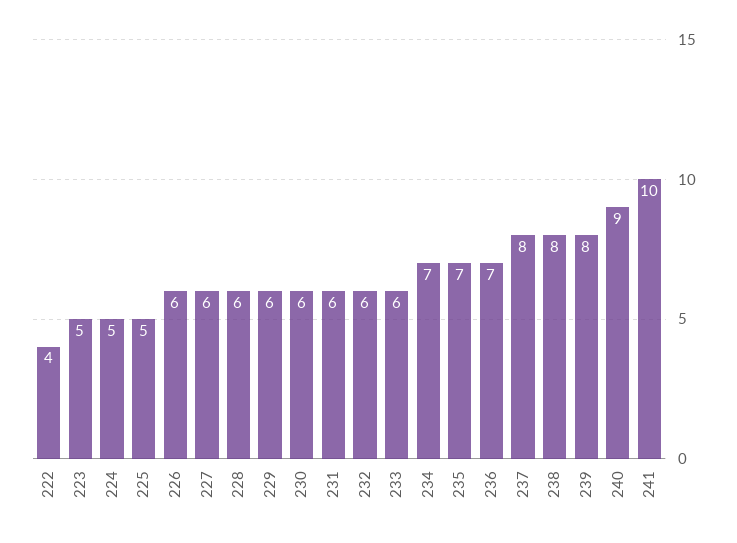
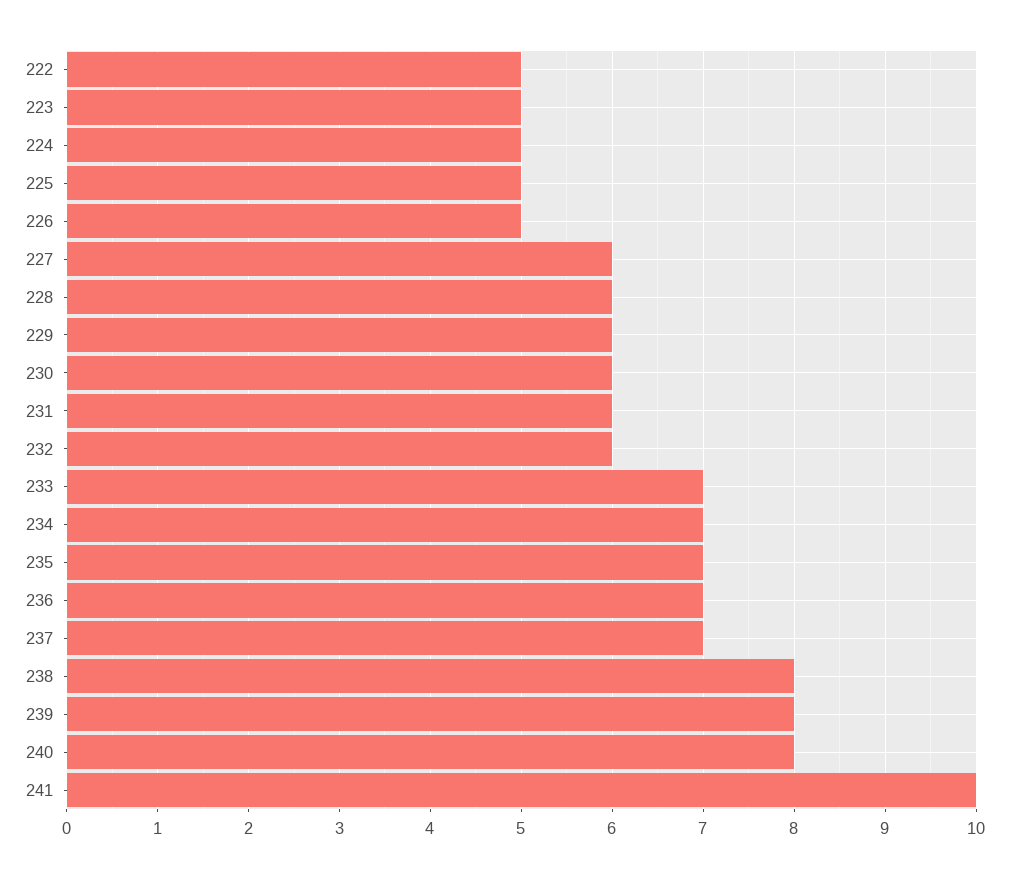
222: 4 -> 5
226: 6 -> 5
233: 6 -> 7
237: 8 -> 7
240: 9 -> 8

